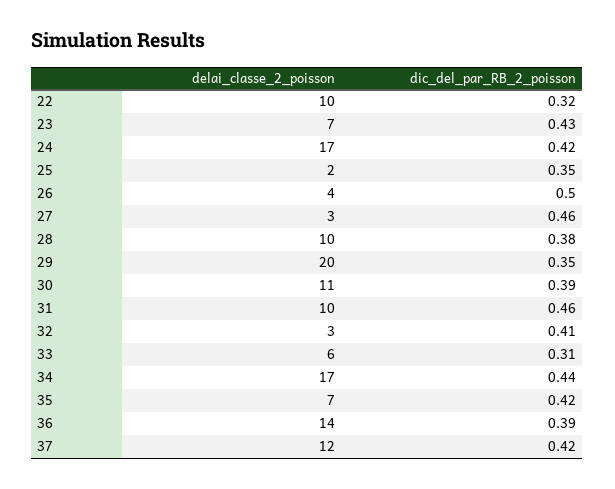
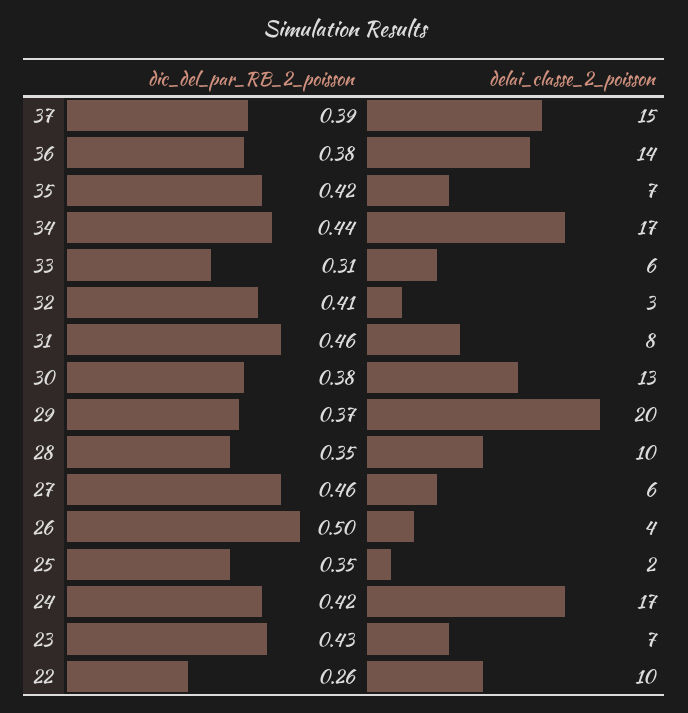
dic_del_par_RB_2_poisson, 22: 0.32 -> 0.26
delai_classe_2_poisson, 27: 3 -> 6
dic_del_par_RB_2_poisson, 28: 0.38 -> 0.35
dic_del_par_RB_2_poisson, 29: 0.35 -> 0.37
delai_classe_2_poisson, 30: 11 -> 13
dic_del_par_RB_2_poisson, 30: 0.39 -> 0.38
delai_classe_2_poisson, 31: 10 -> 8
dic_del_par_RB_2_poisson, 36: 0.39 -> 0.38
delai_classe_2_poisson, 37: 12 -> 15
dic_del_par_RB_2_poisson, 37: 0.42 -> 0.39

